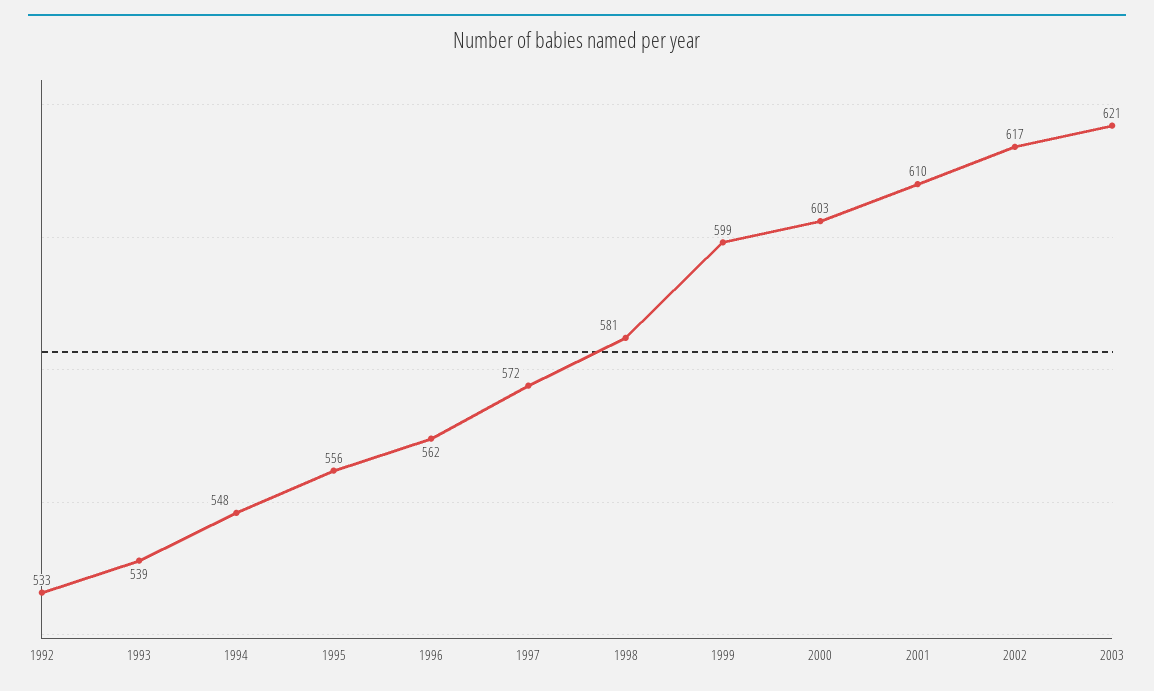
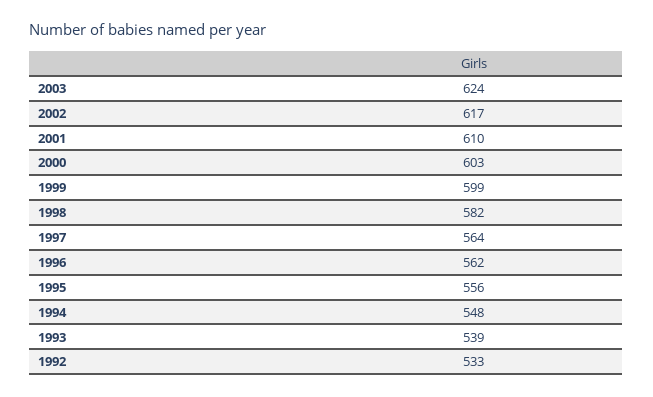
1997: 572 -> 564
1998: 581 -> 582
2003: 621 -> 624

